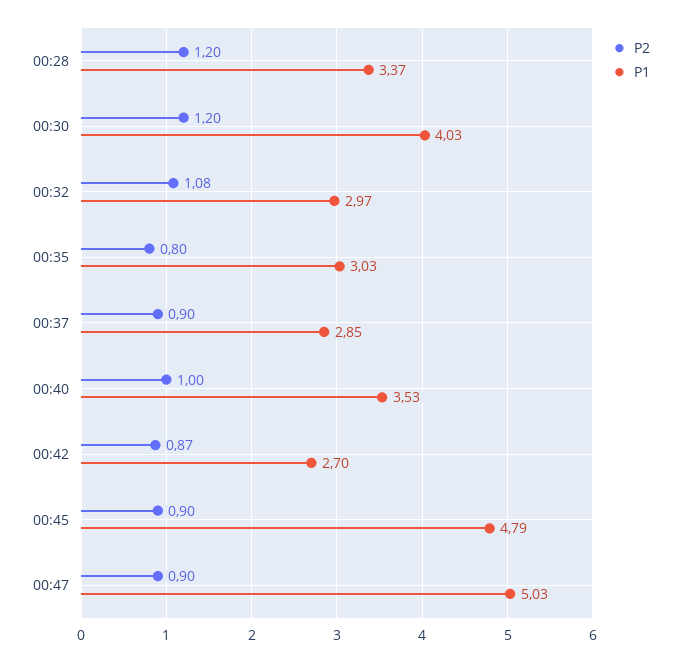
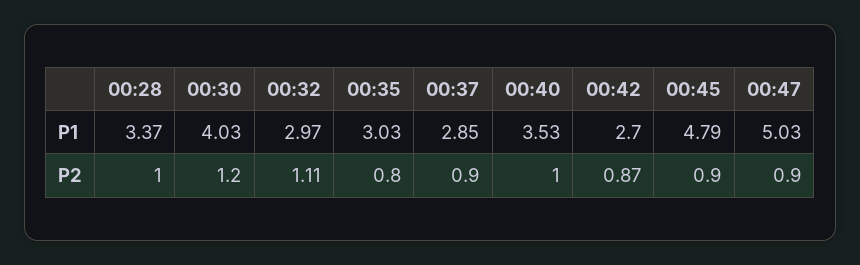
P2, 00:28: 1.2 -> 1
P2, 00:32: 1.08 -> 1.11

